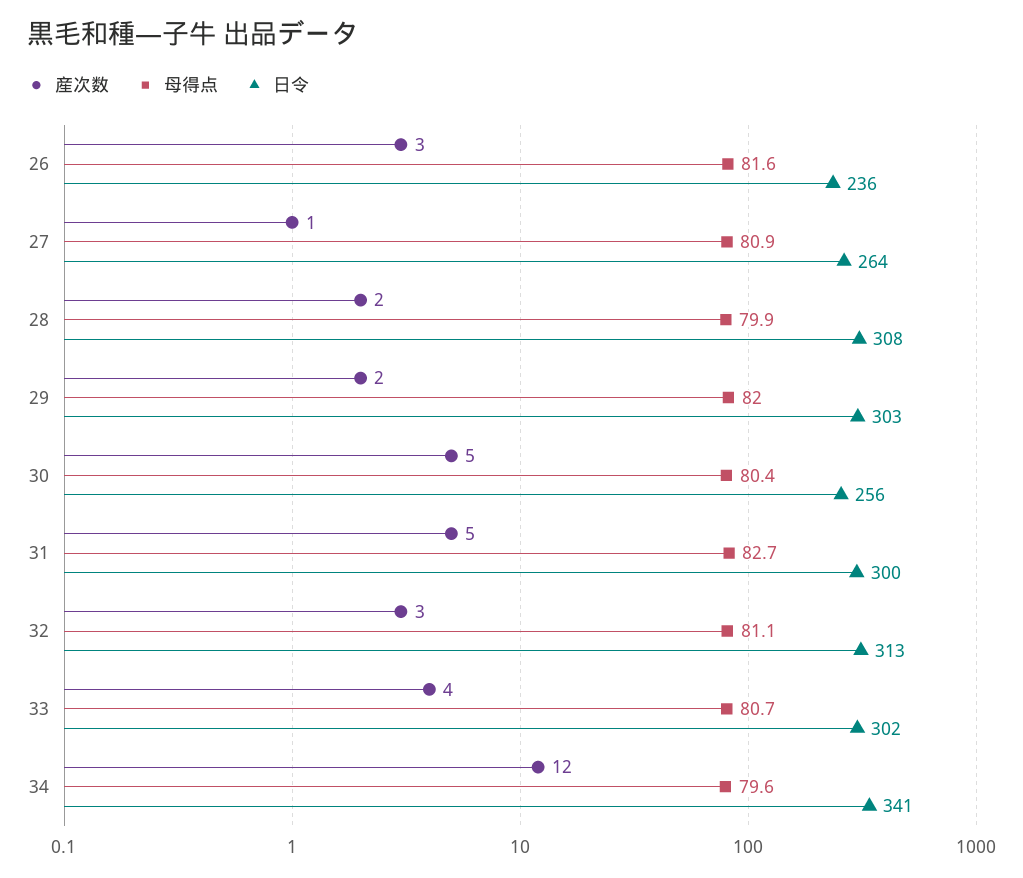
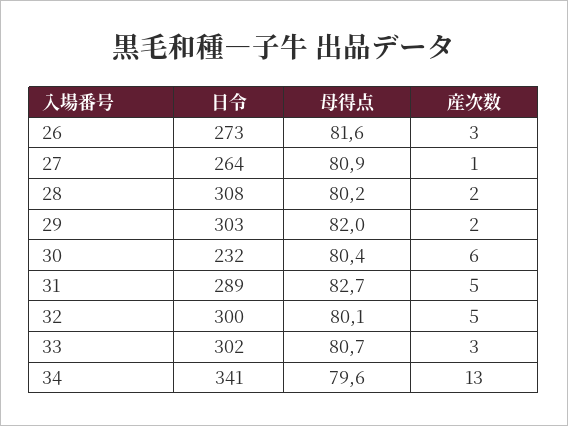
日令, 26: 236 -> 273
母得点, 28: 79.9 -> 80.2
産次数, 30: 5 -> 6
日令, 30: 256 -> 232
日令, 31: 300 -> 289
産次数, 32: 3 -> 5
母得点, 32: 81.1 -> 80.1
日令, 32: 313 -> 300
産次数, 33: 4 -> 3
産次数, 34: 12 -> 13

